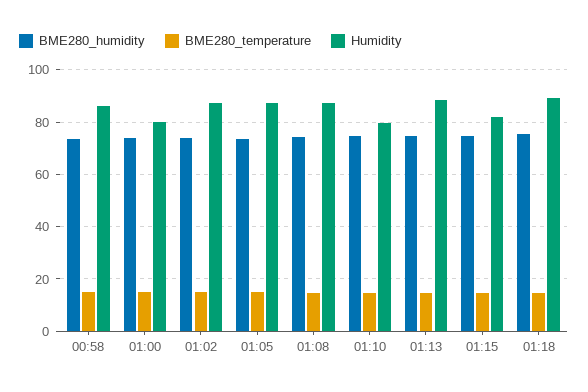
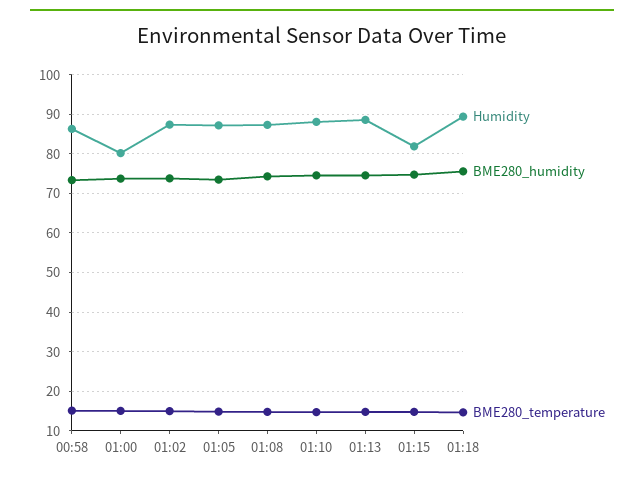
Humidity, 01:10: 80 -> 88

